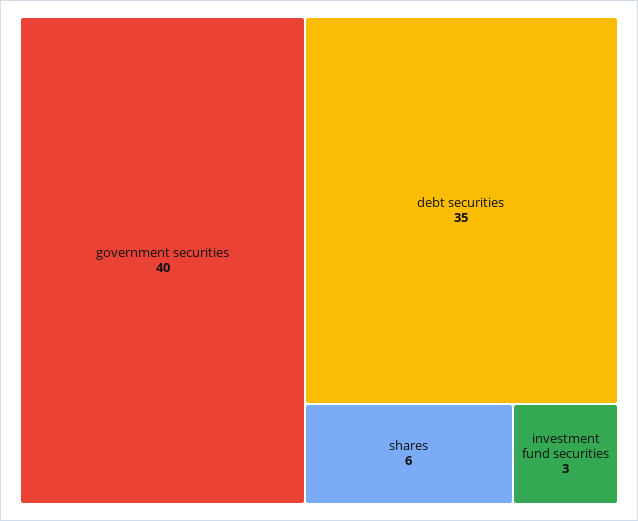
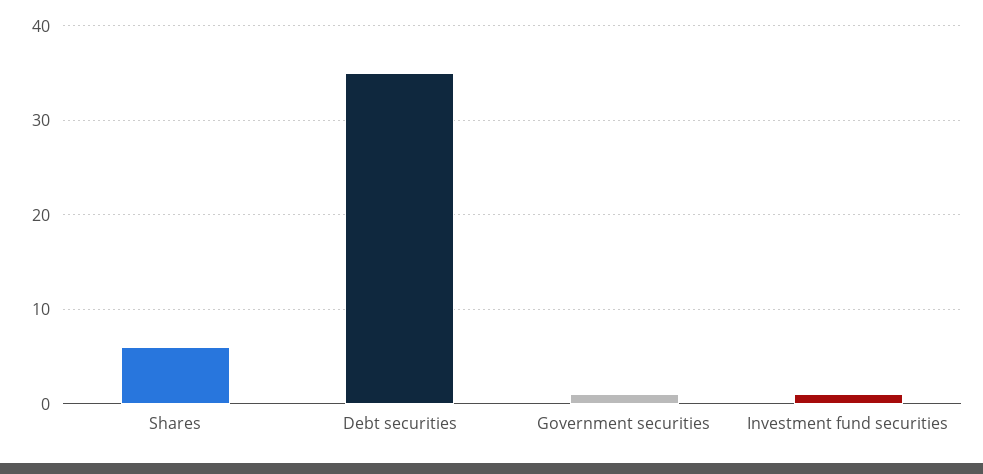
government securities: 40 -> 1
investment fund securities: 3 -> 1

